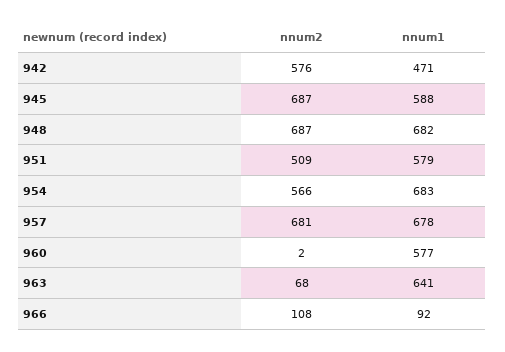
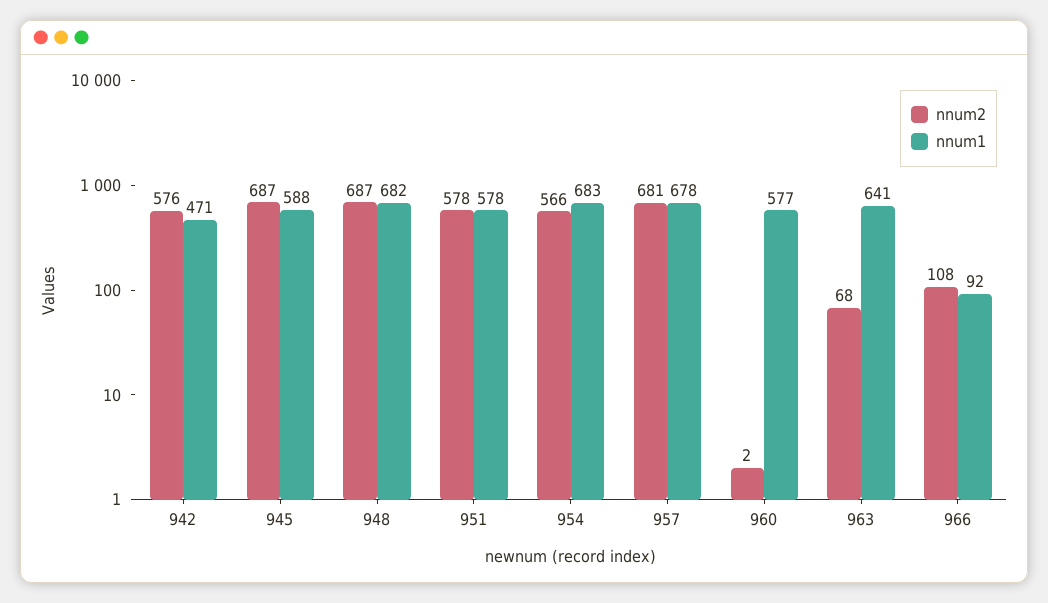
nnum2, 951: 509 -> 578
nnum1, 951: 579 -> 578

